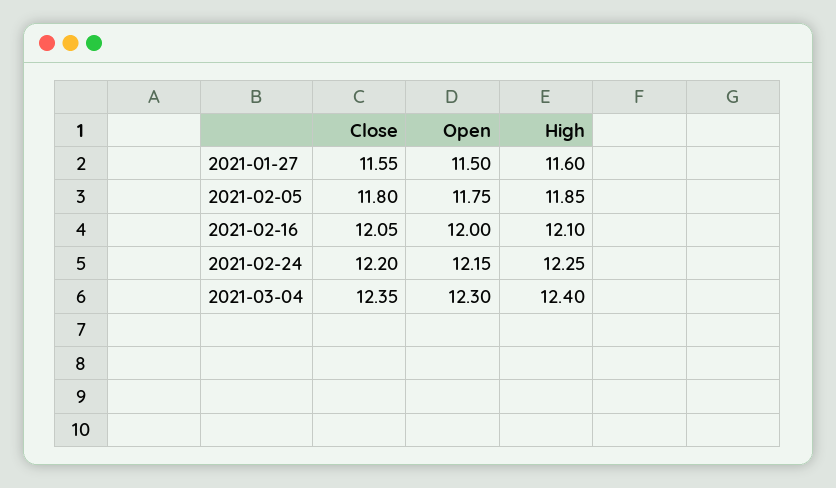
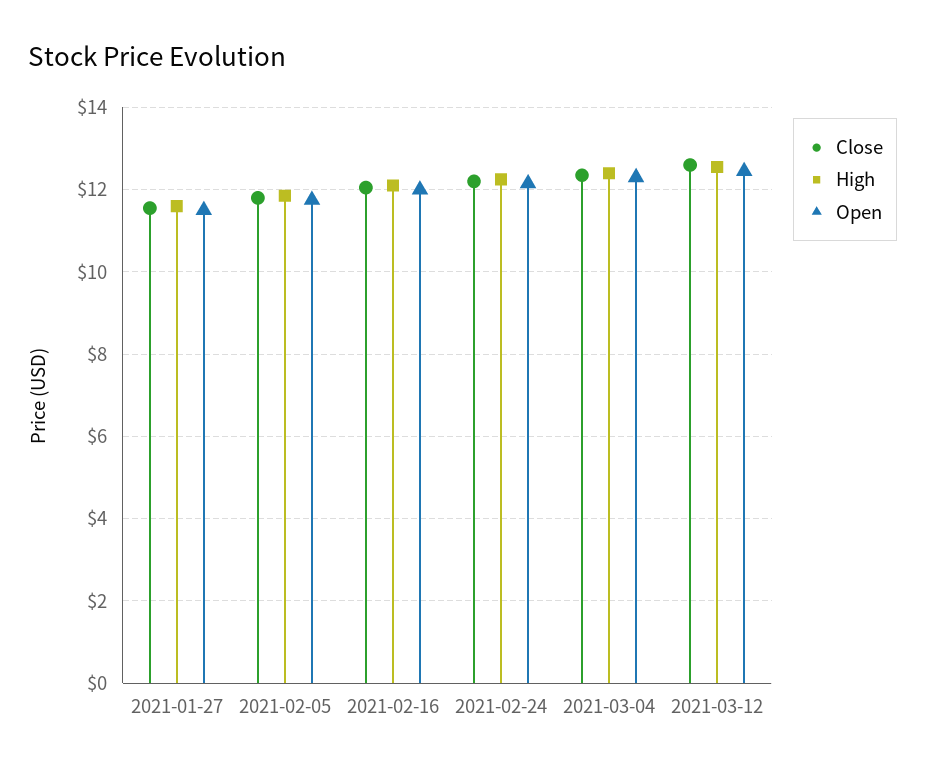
Close, 2021-03-12: none -> 12.6
High, 2021-03-12: none -> 12.6
Open, 2021-03-12: none -> 12.4

